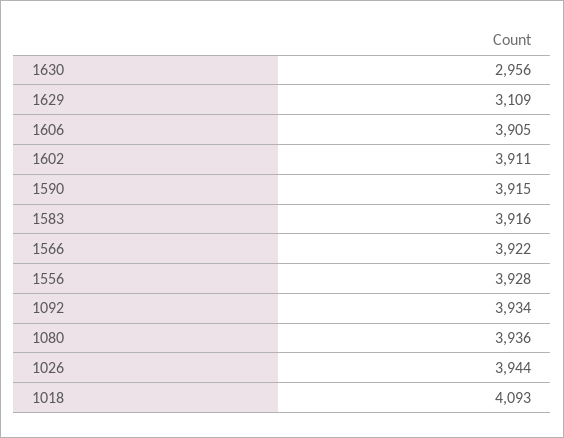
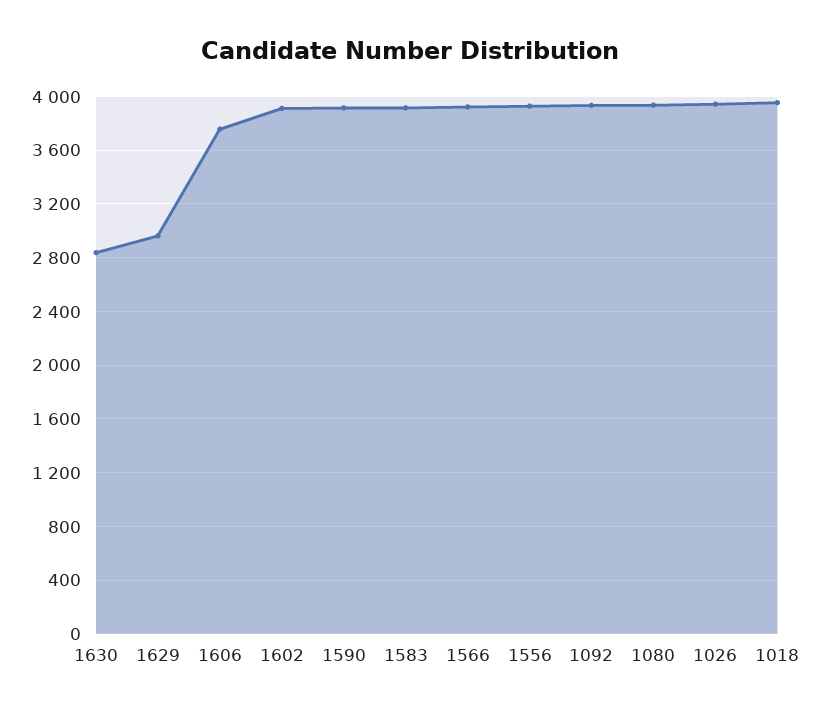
1630: 2956 -> 2850
1629: 3109 -> 2950
1606: 3905 -> 3750
1018: 4093 -> 3950

